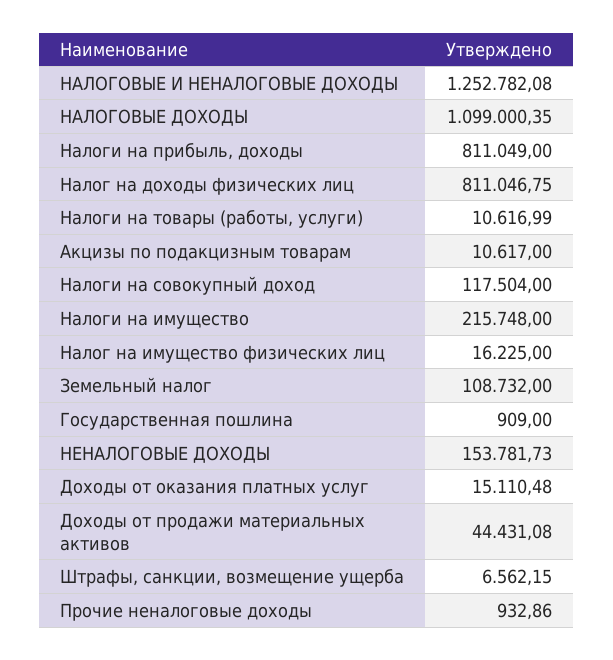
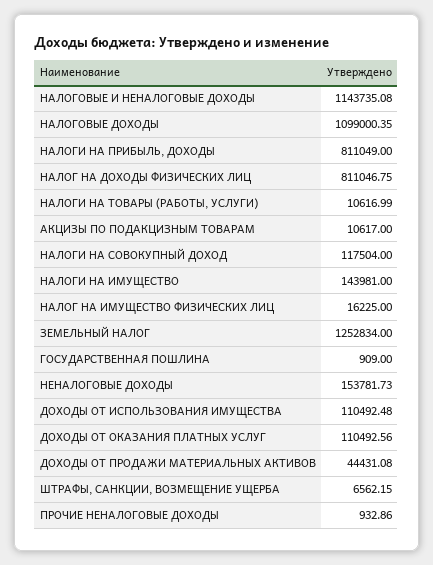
НАЛОГОВЫЕ И НЕНАЛОГОВЫЕ ДОХОДЫ: 1252782.08 -> 1143735.08
Налоги на имущество: 215748 -> 143981
Земельный налог: 108732 -> 1252834
Доходы от оказания платных услуг: 15110.48 -> 110492.56
ДОХОДЫ ОТ ИСПОЛЬЗОВАНИЯ ИМУЩЕСТВА: none -> 110492.48

